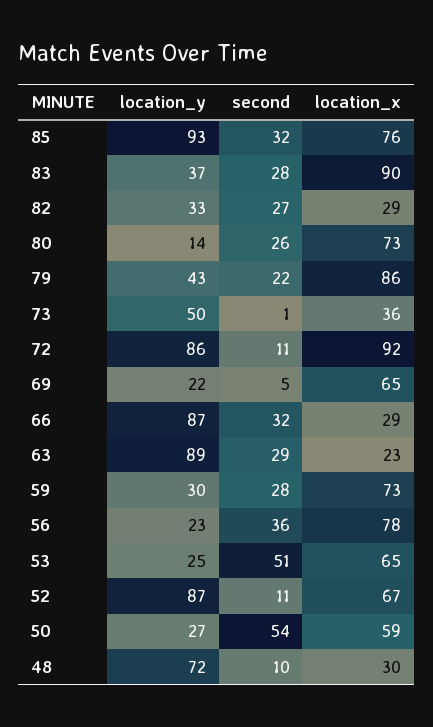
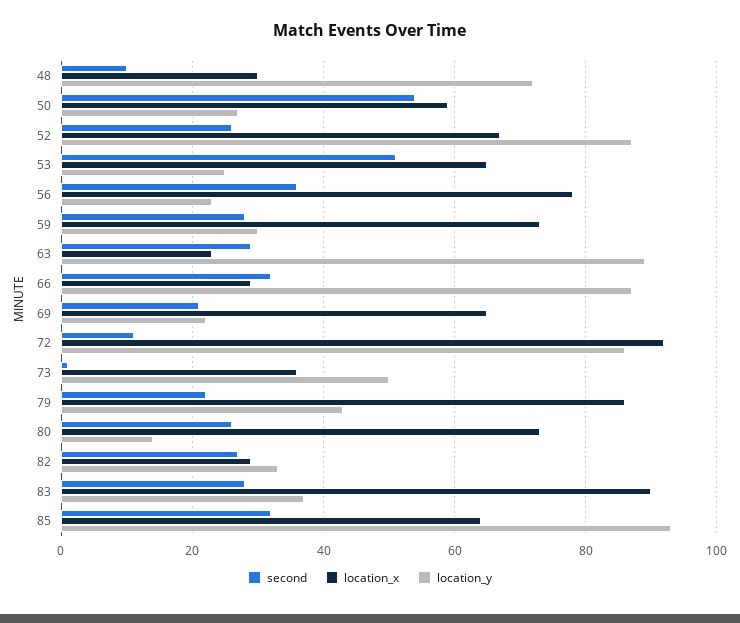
location_x, 85: 76 -> 65
second, 69: 5 -> 20
second, 52: 11 -> 25

